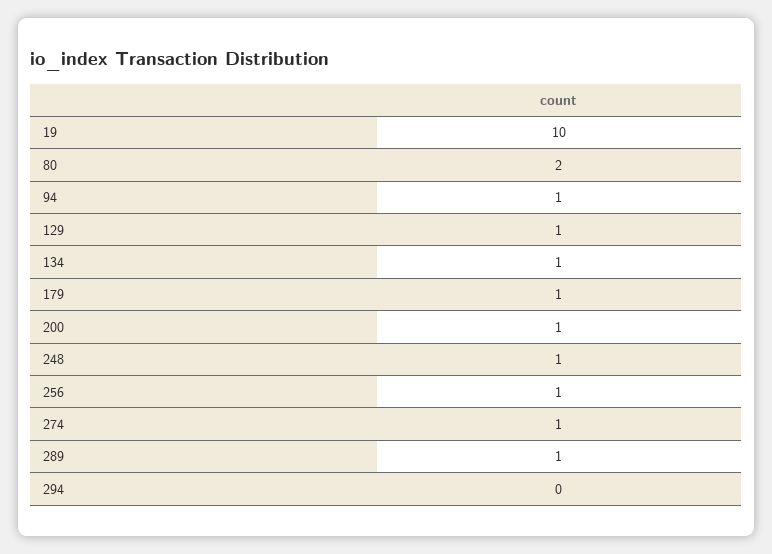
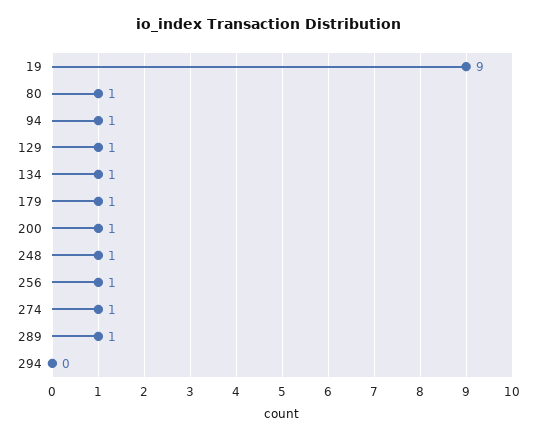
19: 10 -> 9
80: 2 -> 1

